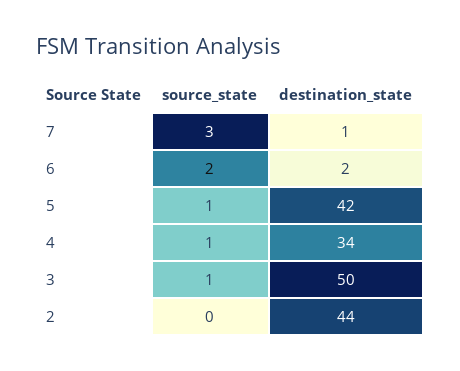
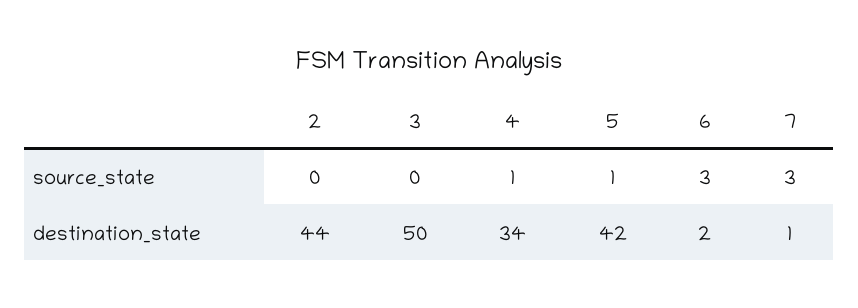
source_state, 6: 2 -> 3
source_state, 3: 1 -> 0

